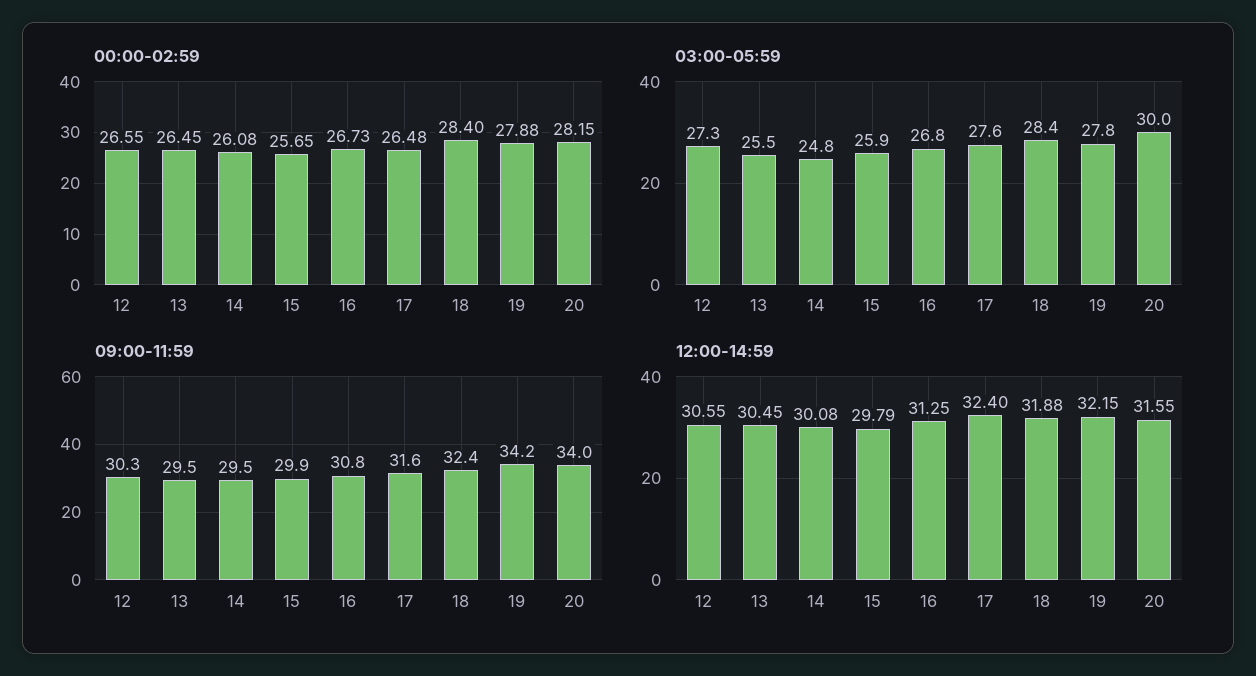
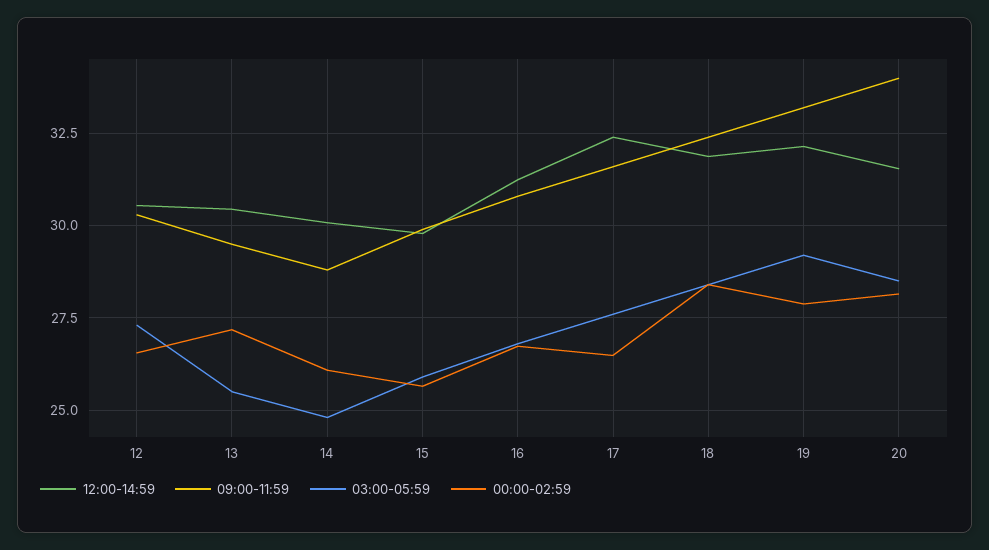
00:00-02:59, 13: 26.45 -> 27.25
03:00-05:59, 19: 27.8 -> 29.25
03:00-05:59, 20: 30 -> 28.5
09:00-11:59, 14: 29.5 -> 28.75
09:00-11:59, 19: 34.2 -> 33.25

